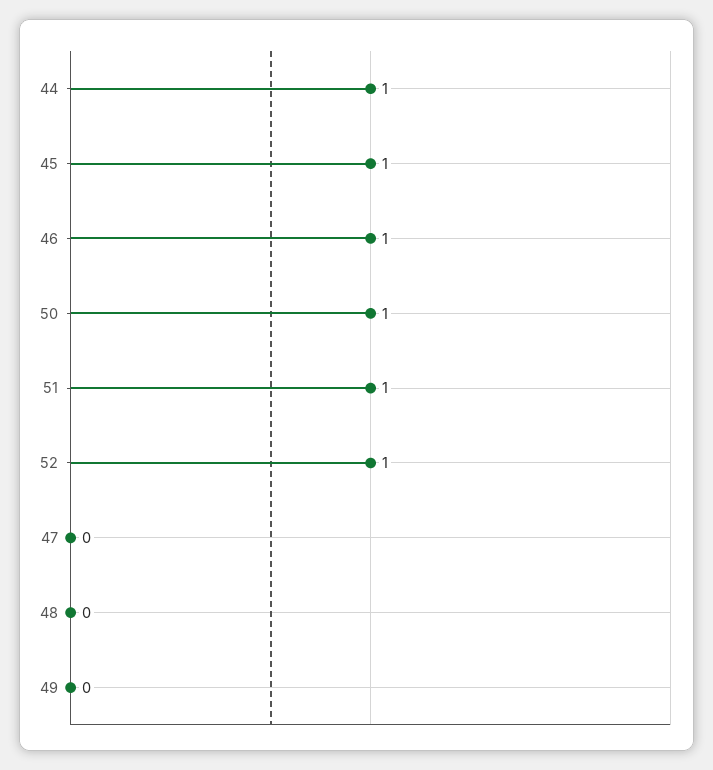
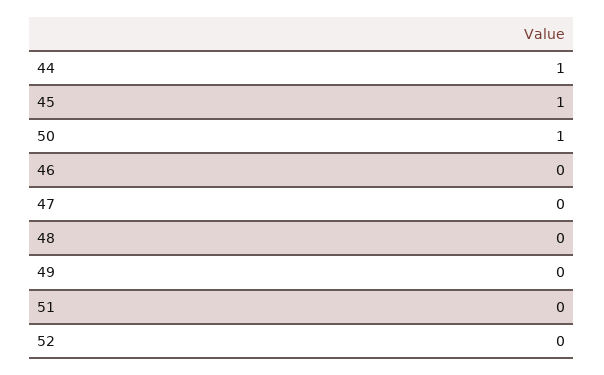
46: 1 -> 0
51: 1 -> 0
52: 1 -> 0

